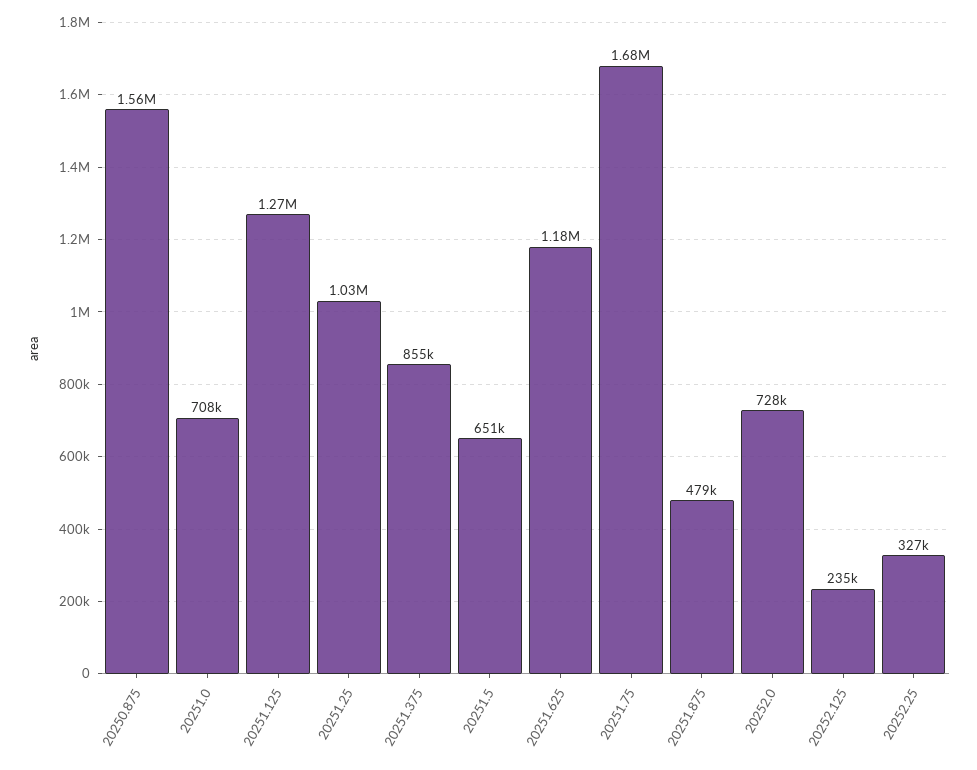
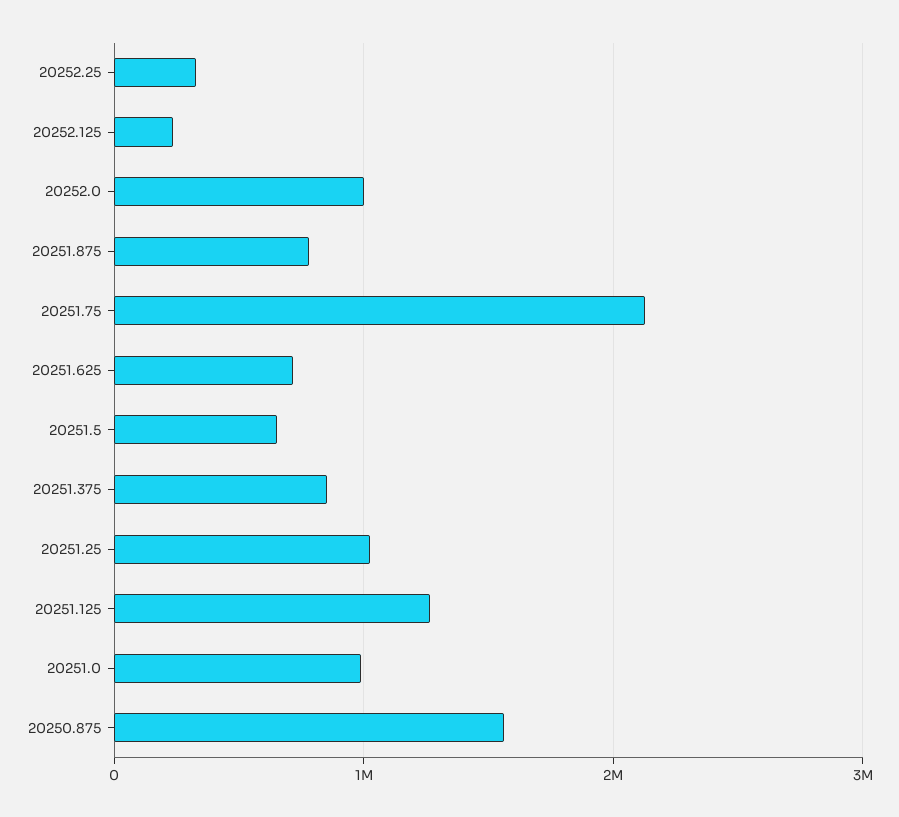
20251.0: 708000 -> 1000000
20251.625: 1180000 -> 700000
20251.75: 1680000 -> 2100000
20251.875: 479000 -> 800000
20252.0: 728000 -> 1000000

